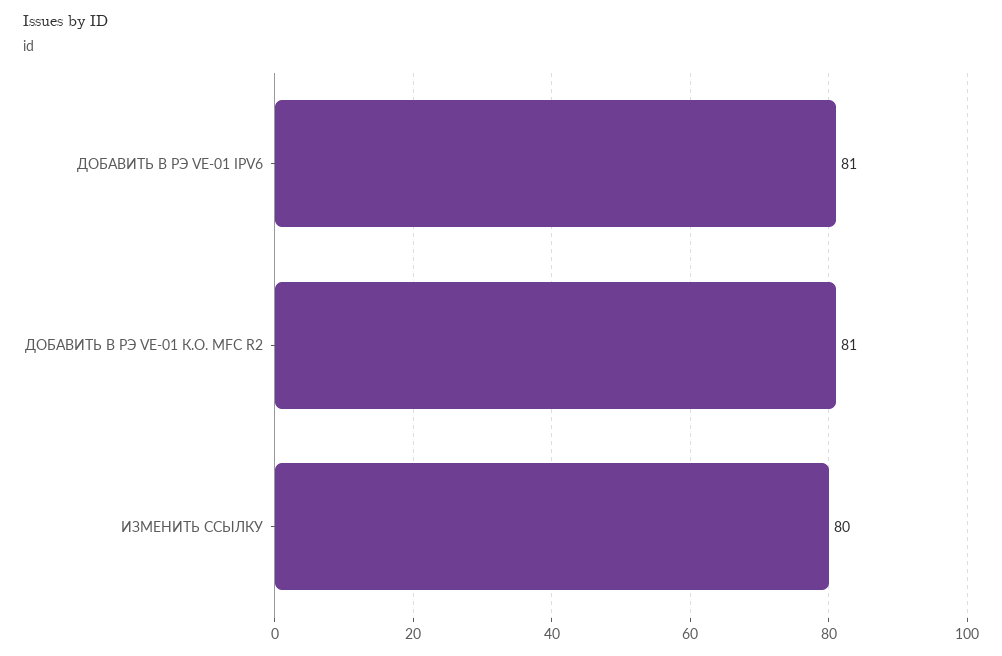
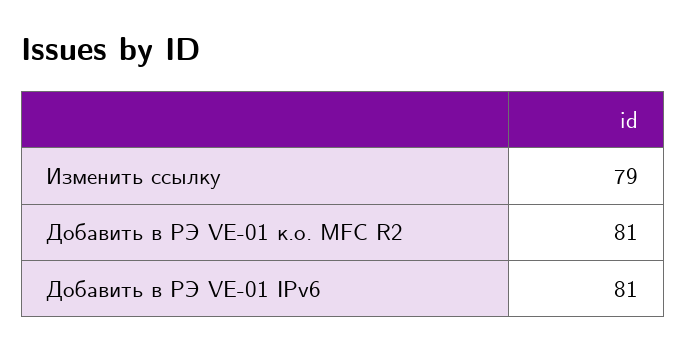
ИЗМЕНИТЬ ССЫЛКУ: 80 -> 79

